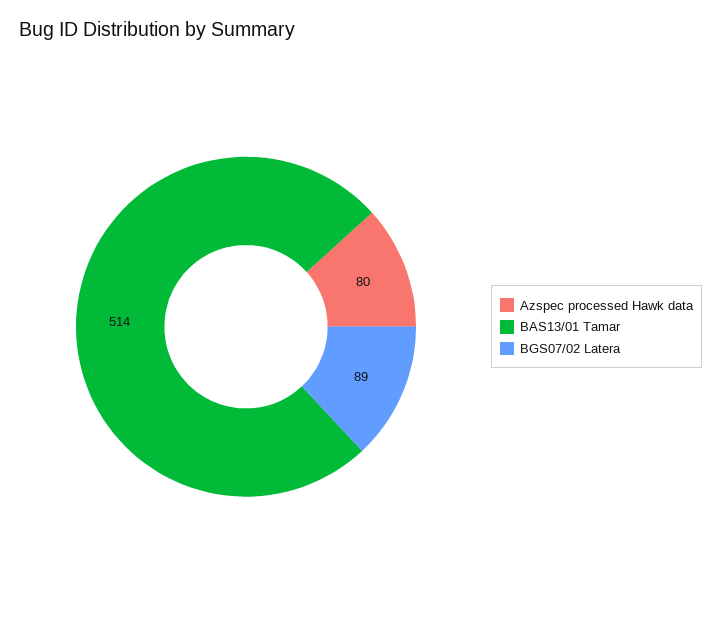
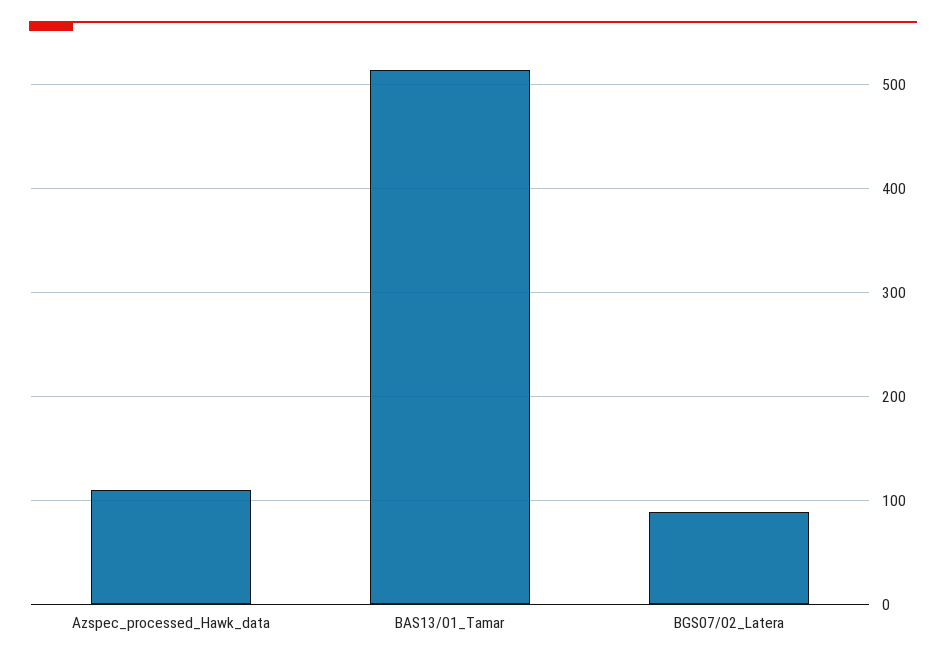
Azspec processed Hawk data: 80 -> 110

